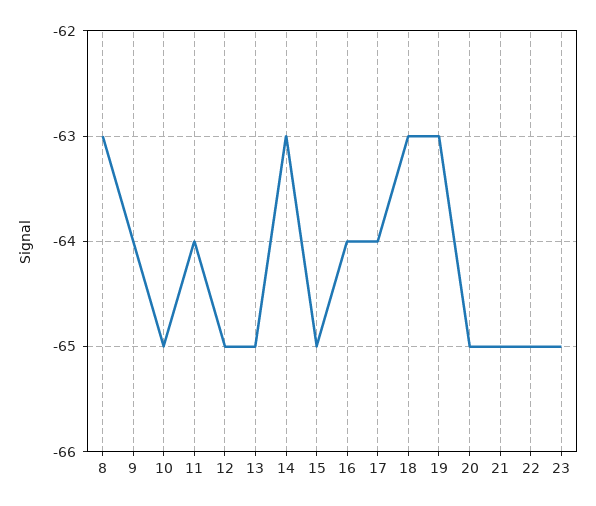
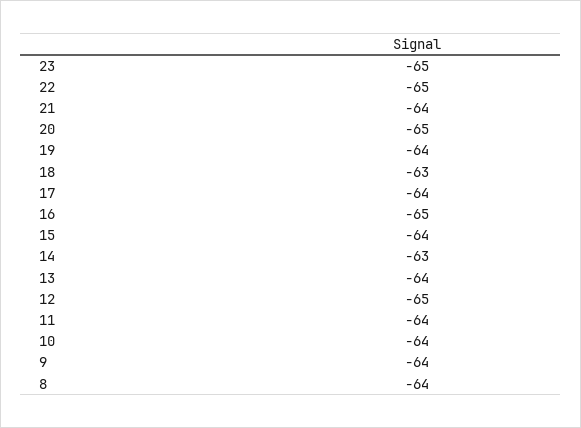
8: -63 -> -64
10: -65 -> -64
13: -65 -> -64
15: -65 -> -64
16: -64 -> -65
19: -63 -> -64
21: -65 -> -64

